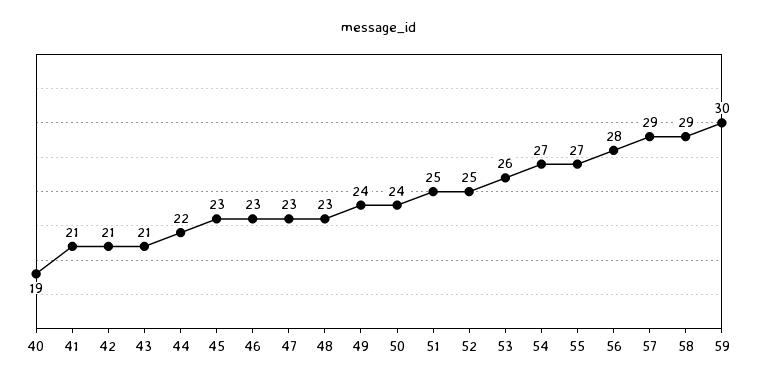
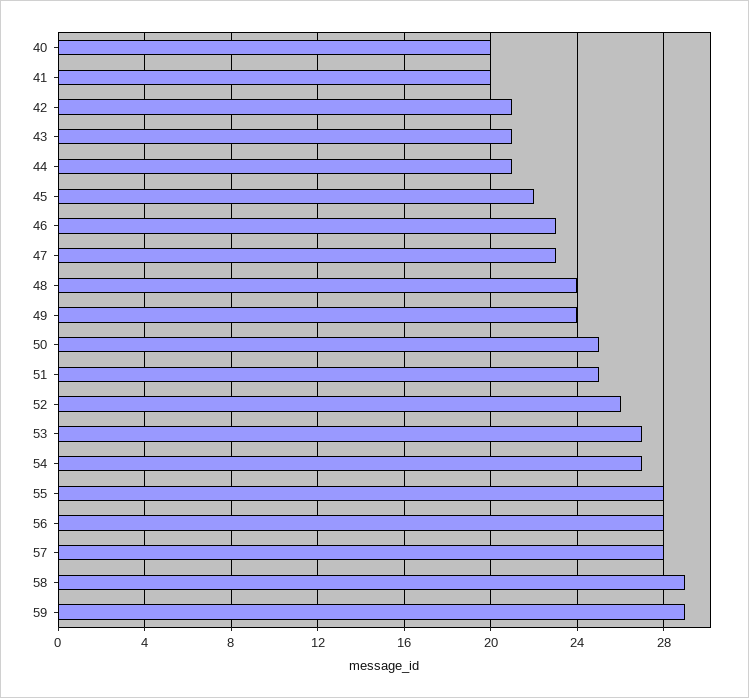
40: 19 -> 20
41: 21 -> 20
44: 22 -> 21
45: 23 -> 22
48: 23 -> 24
50: 24 -> 25
52: 25 -> 26
53: 26 -> 27
55: 27 -> 28
57: 29 -> 28
59: 30 -> 29

